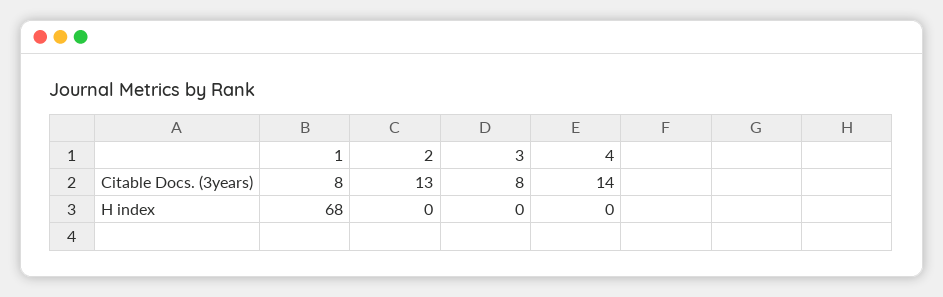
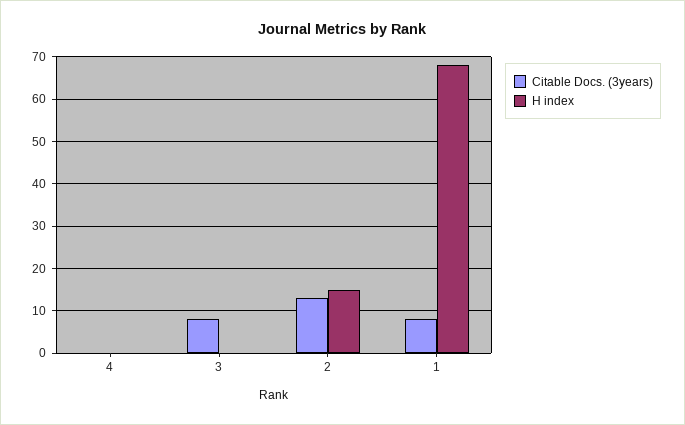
Citable Docs. (3years), 4: 14 -> 0
H index, 2: 0 -> 15

